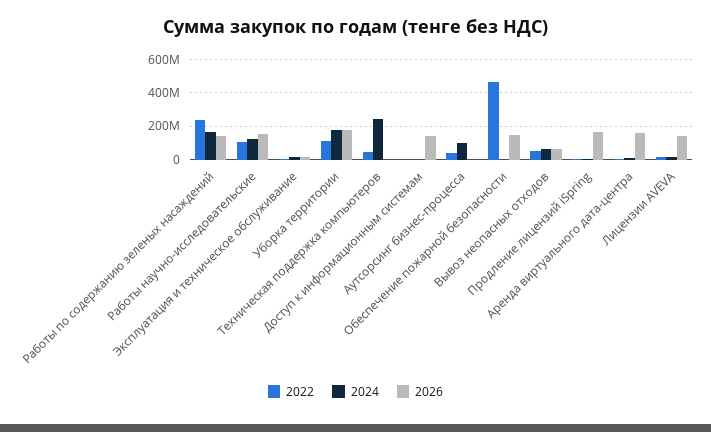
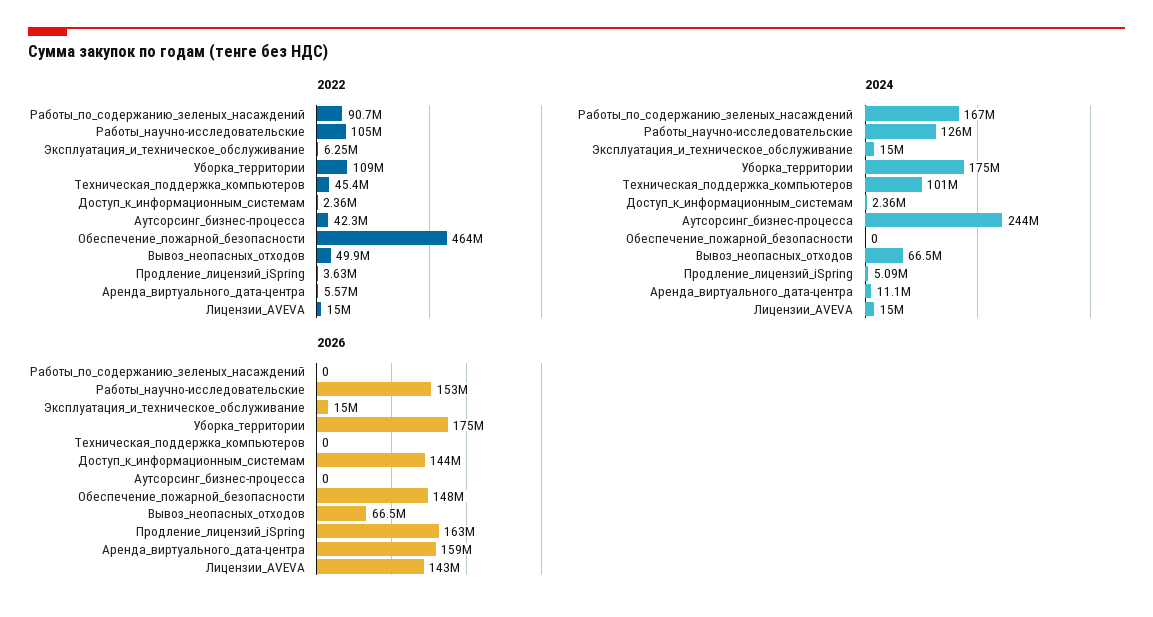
2022, Работы по содержанию зеленых насаждений: 250000000 -> 90700000
2026, Работы по содержанию зеленых насаждений: 150000000 -> 0
2024, Техническая поддержка компьютеров: 250000000 -> 101000000
2024, Аутсорсинг бизнес-процесса: 100000000 -> 244000000

